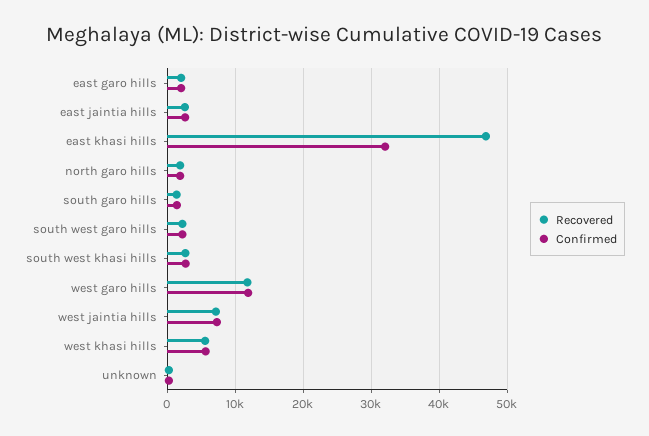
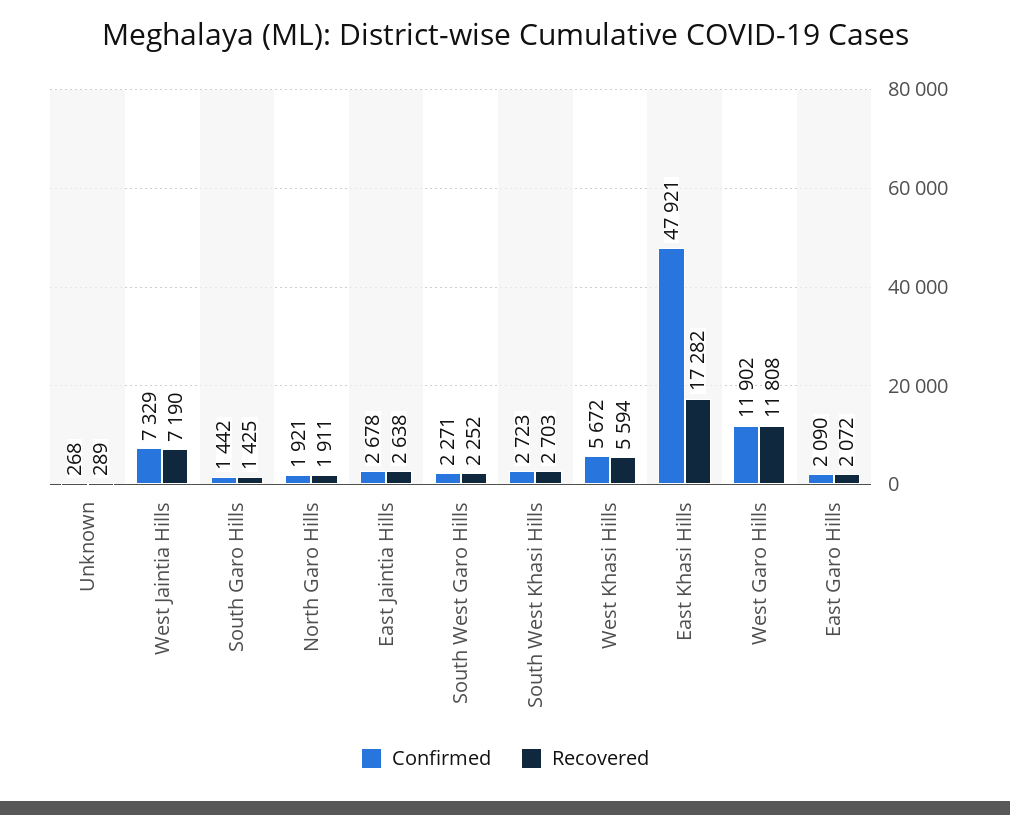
Recovered, east khasi hills: 47000 -> 17282
Confirmed, east khasi hills: 32000 -> 47921

